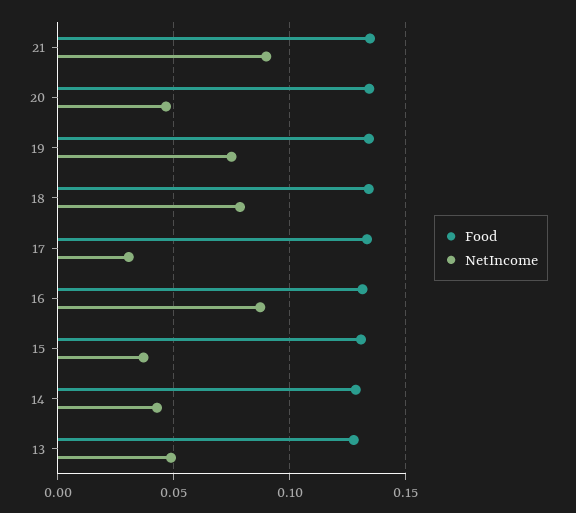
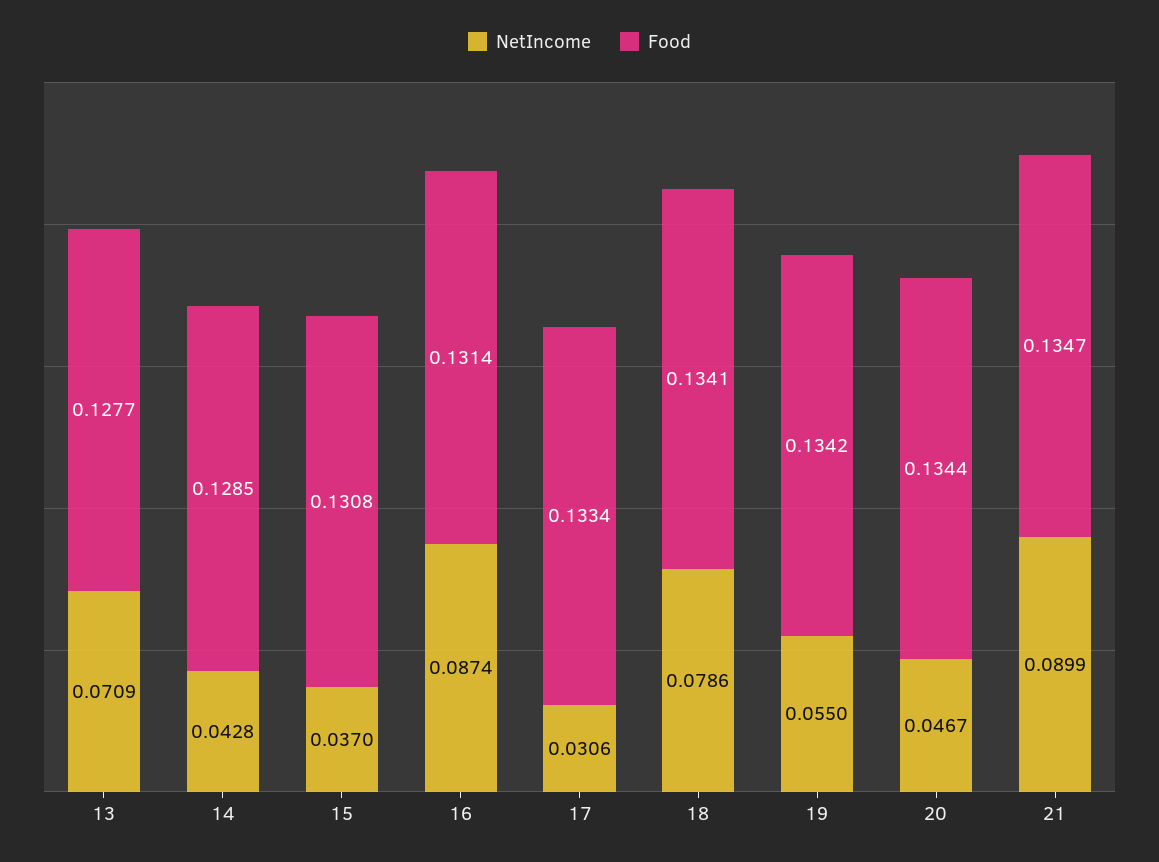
NetIncome, 19: 0.075 -> 0.055
NetIncome, 13: 0.05 -> 0.0709

